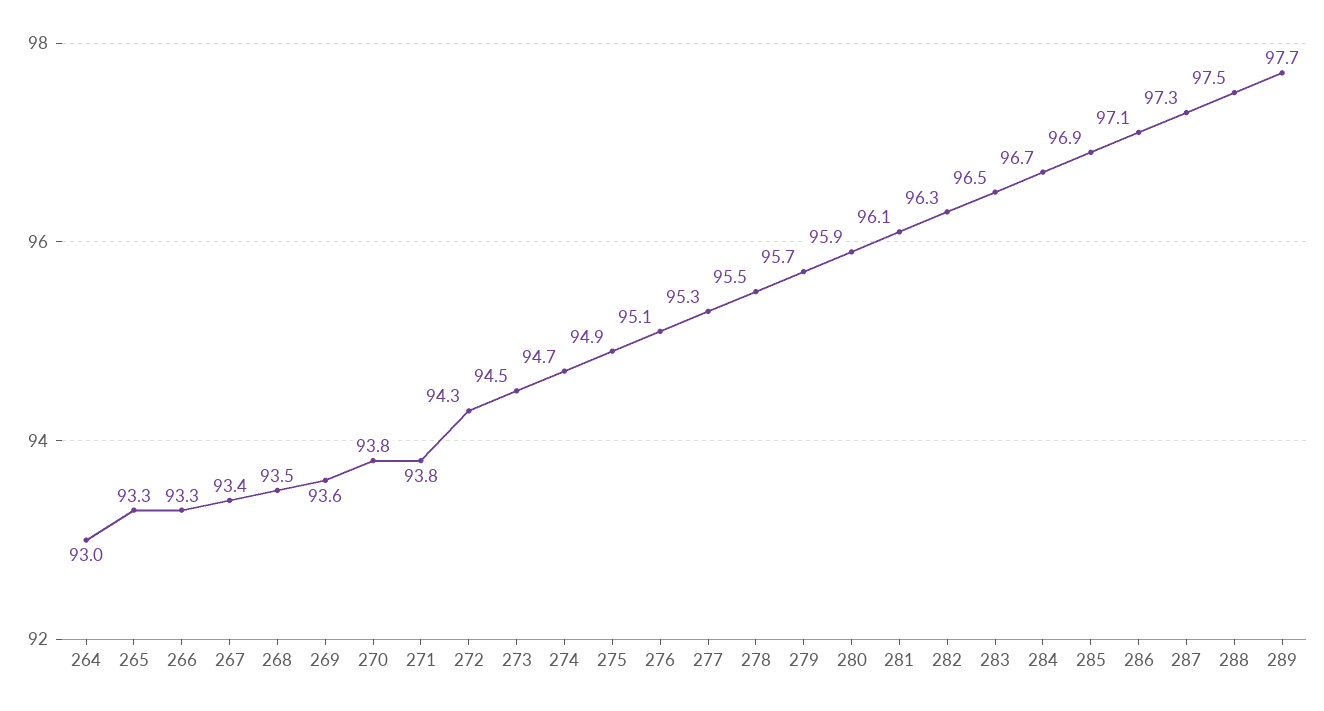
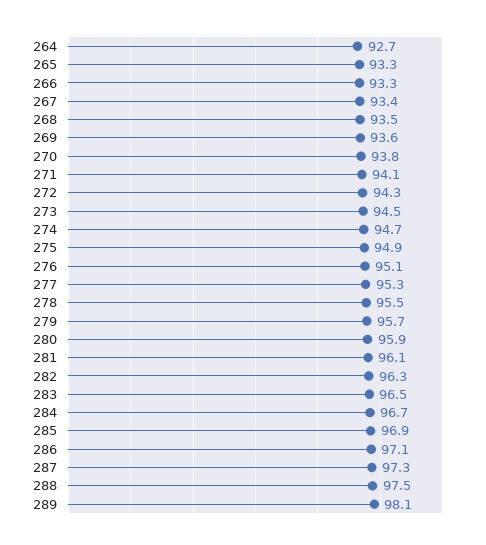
264: 93 -> 92.7
271: 93.8 -> 94.1
289: 97.7 -> 98.1

